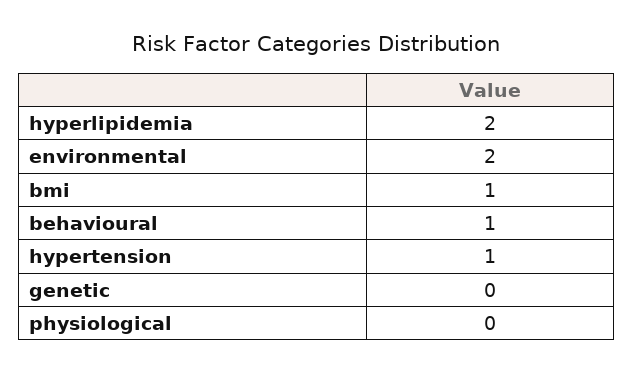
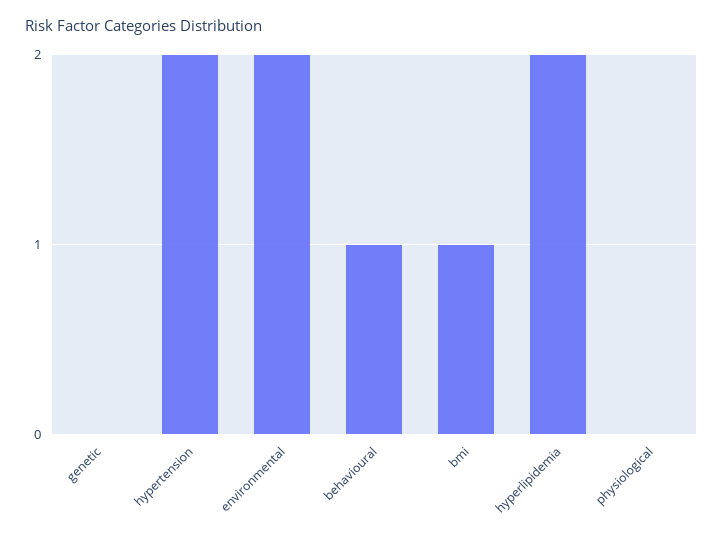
hypertension: 1 -> 2

